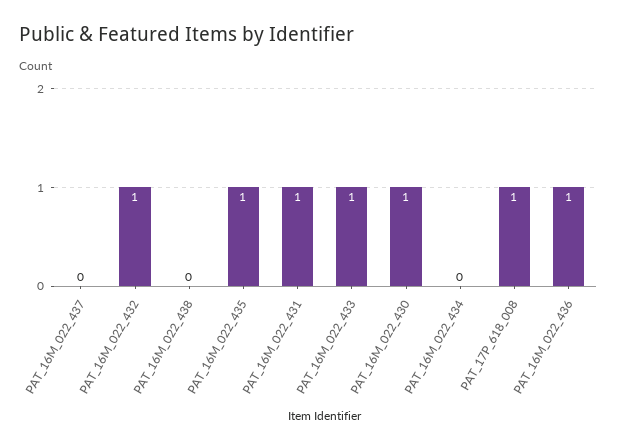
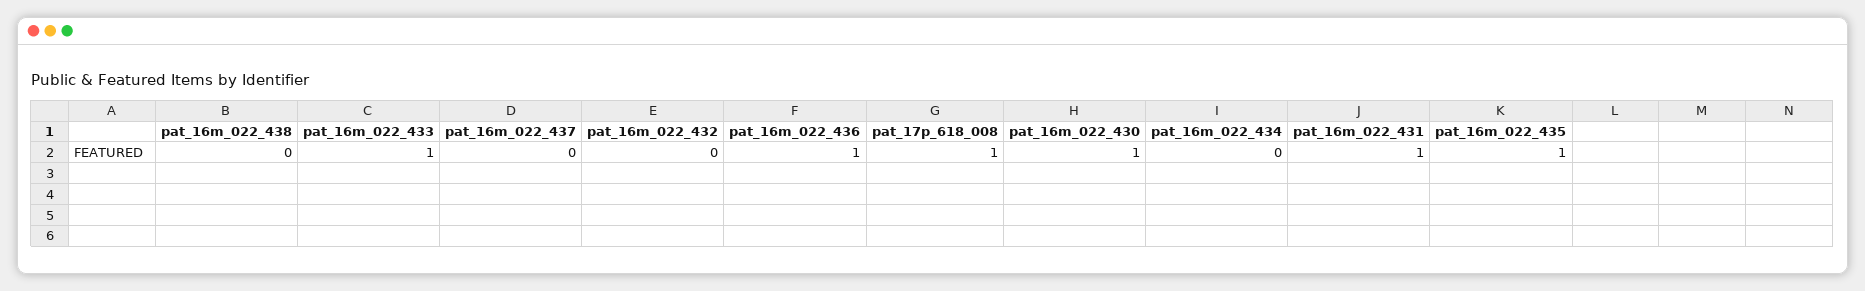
PAT_16M_022_432: 1 -> 0

